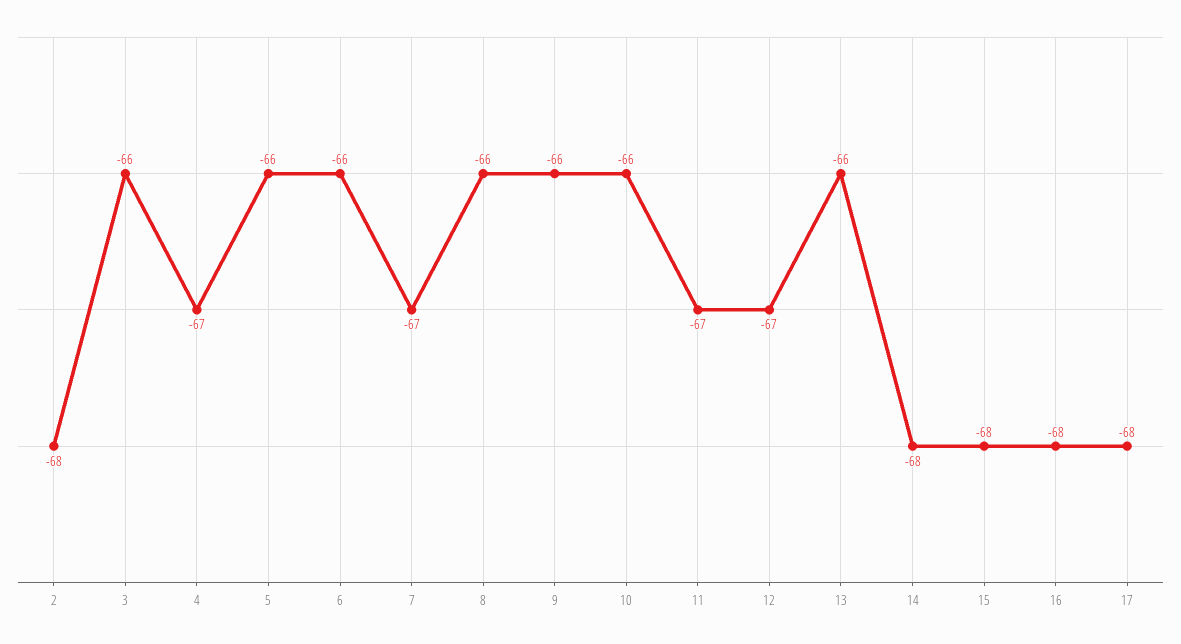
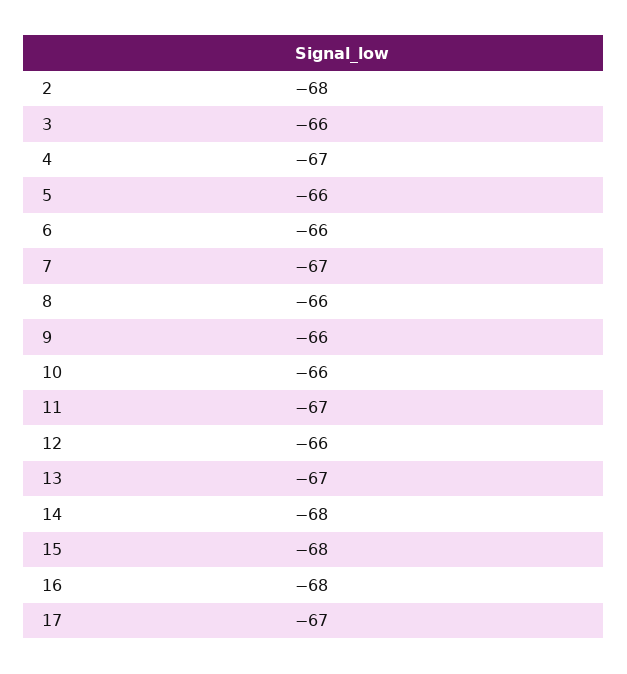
12: -67 -> -66
13: -66 -> -67
17: -68 -> -67

